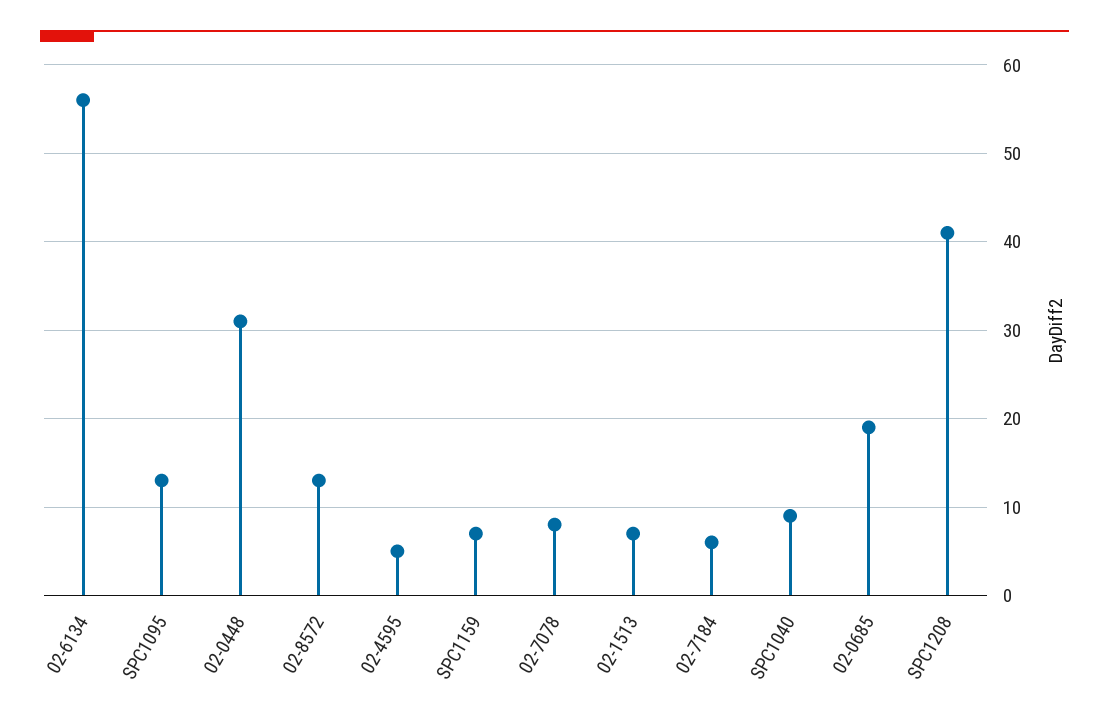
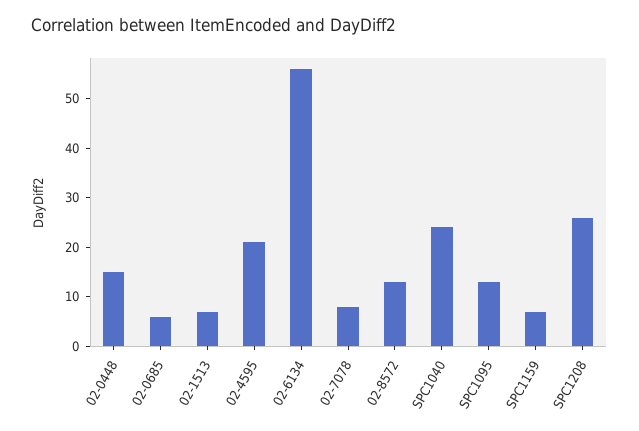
02-0448: 31 -> 15
02-4595: 5 -> 20
02-7184: 6 -> none
SPC1040: 9 -> 25
02-0685: 19 -> 5
SPC1208: 41 -> 25

